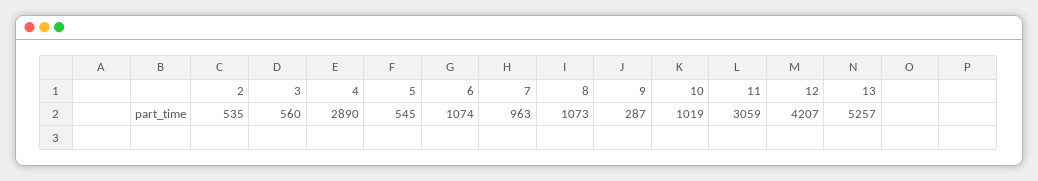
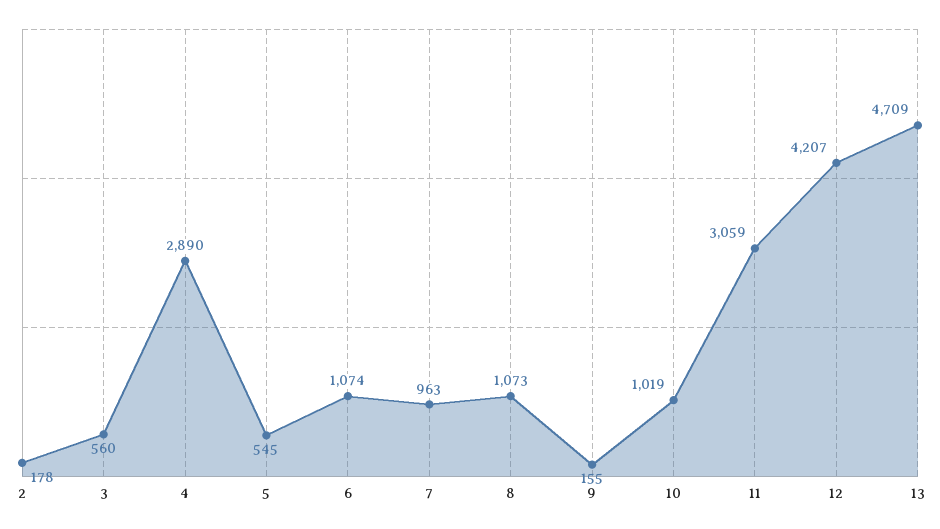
2: 535 -> 178
9: 287 -> 155
13: 5257 -> 4709

